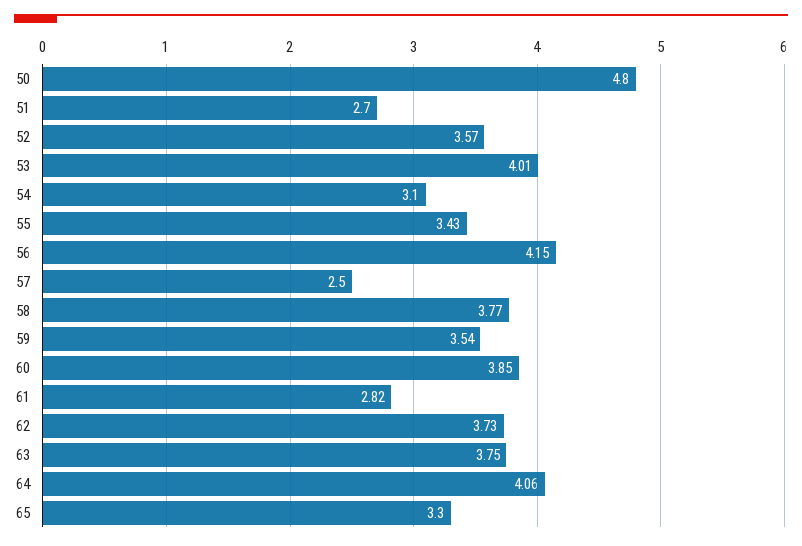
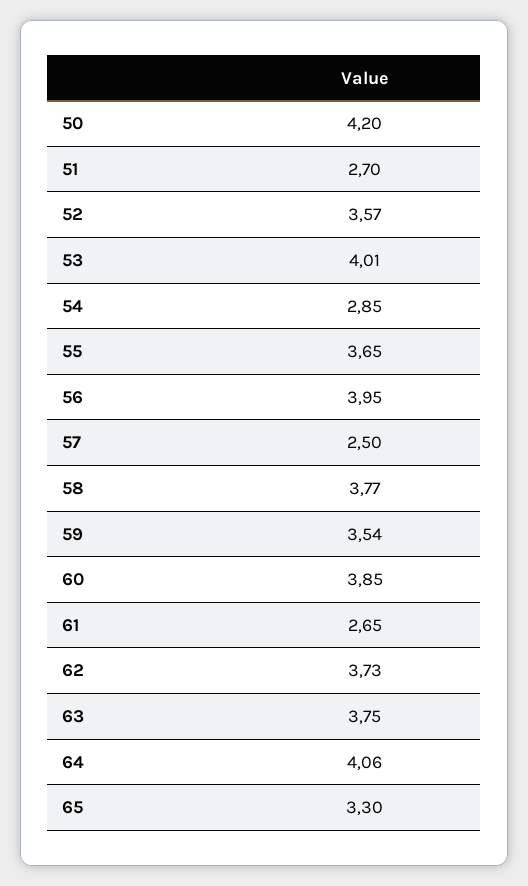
50: 4.8 -> 4.2
54: 3.1 -> 2.85
55: 3.43 -> 3.65
56: 4.15 -> 3.95
61: 2.82 -> 2.65

